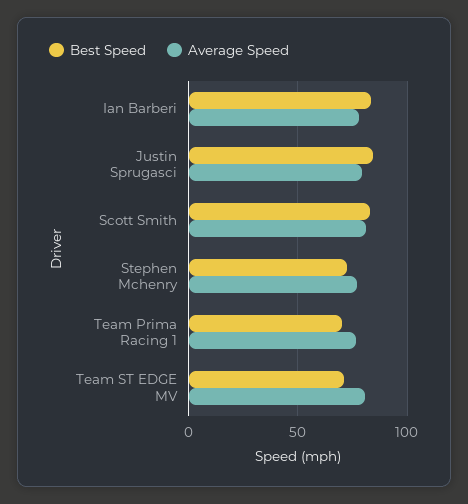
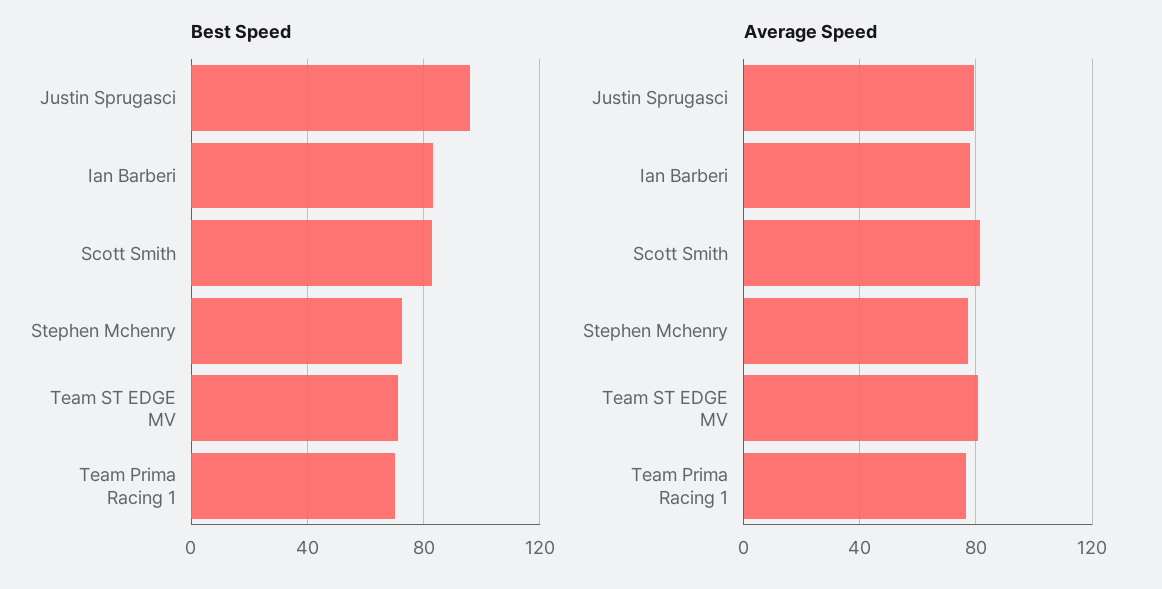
Best Speed, Justin Sprugasci: 85 -> 95

